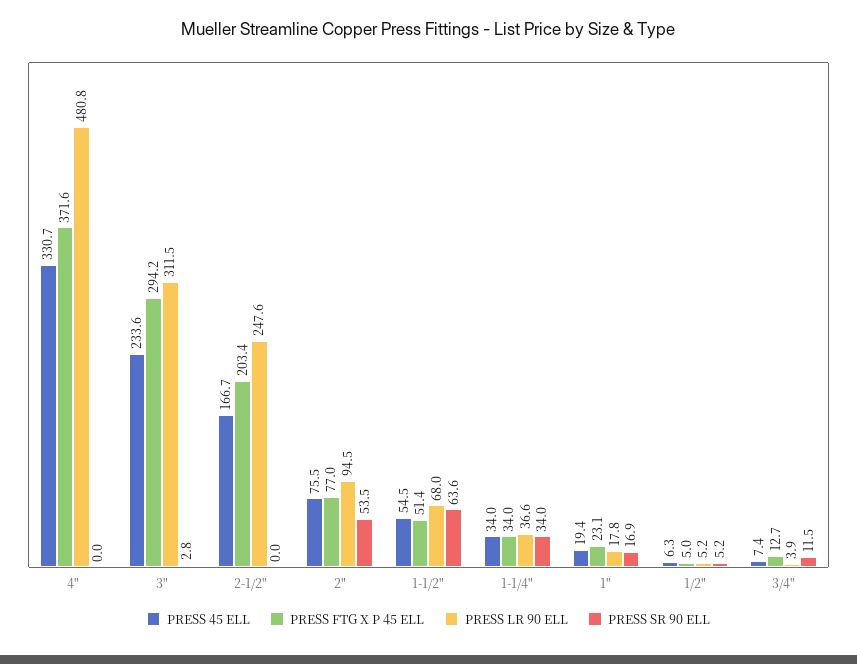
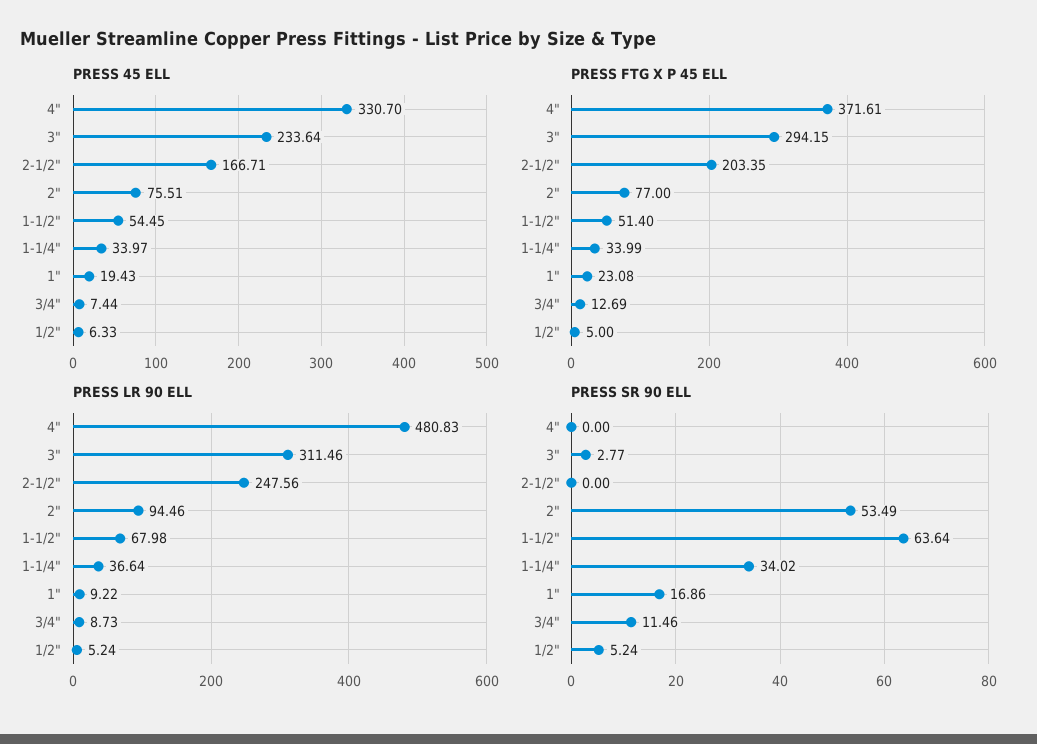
PRESS LR 90 ELL, 1": 17.8 -> 9.22
PRESS LR 90 ELL, 3/4": 3.9 -> 8.73

